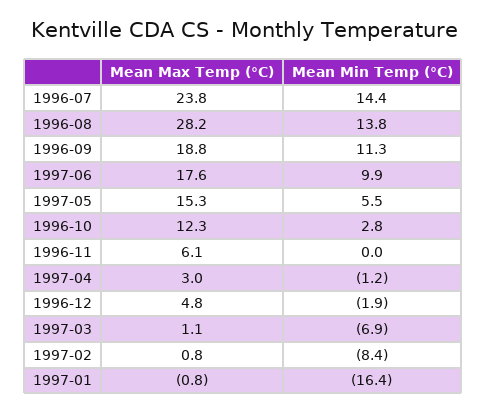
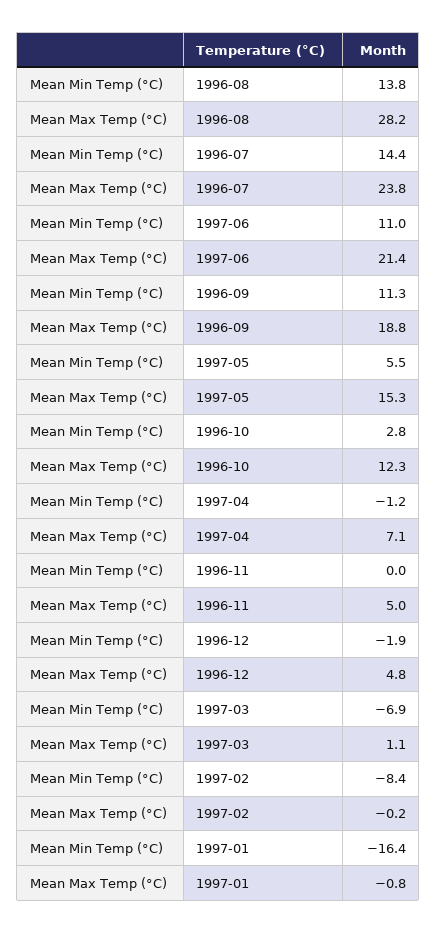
Mean Max Temp (°C), 1997-06: 17.6 -> 21.4
Mean Min Temp (°C), 1997-06: 9.9 -> 11
Mean Max Temp (°C), 1996-11: 6.1 -> 5
Mean Max Temp (°C), 1997-04: 3 -> 7.1
Mean Max Temp (°C), 1997-02: 0.8 -> -0.2

